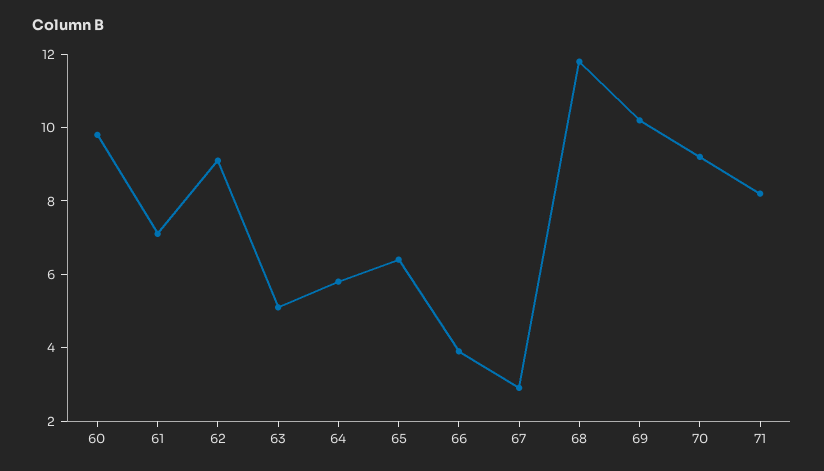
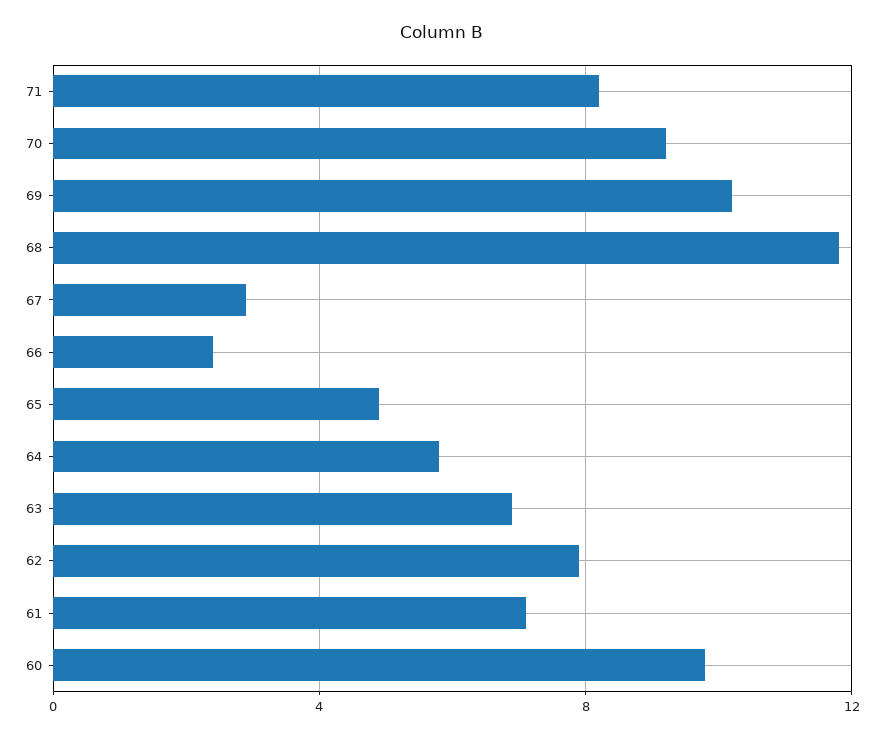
62: 9 -> 8
63: 5 -> 7
65: 6.5 -> 5
66: 4 -> 2.5

